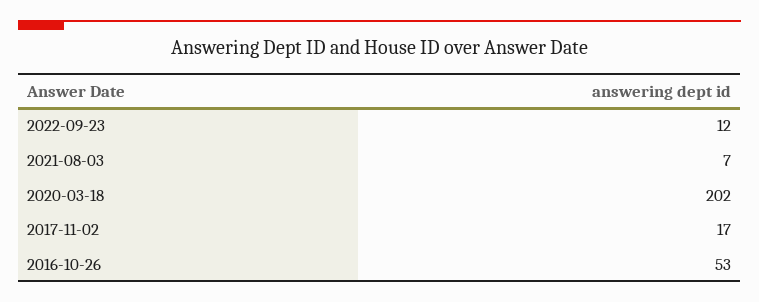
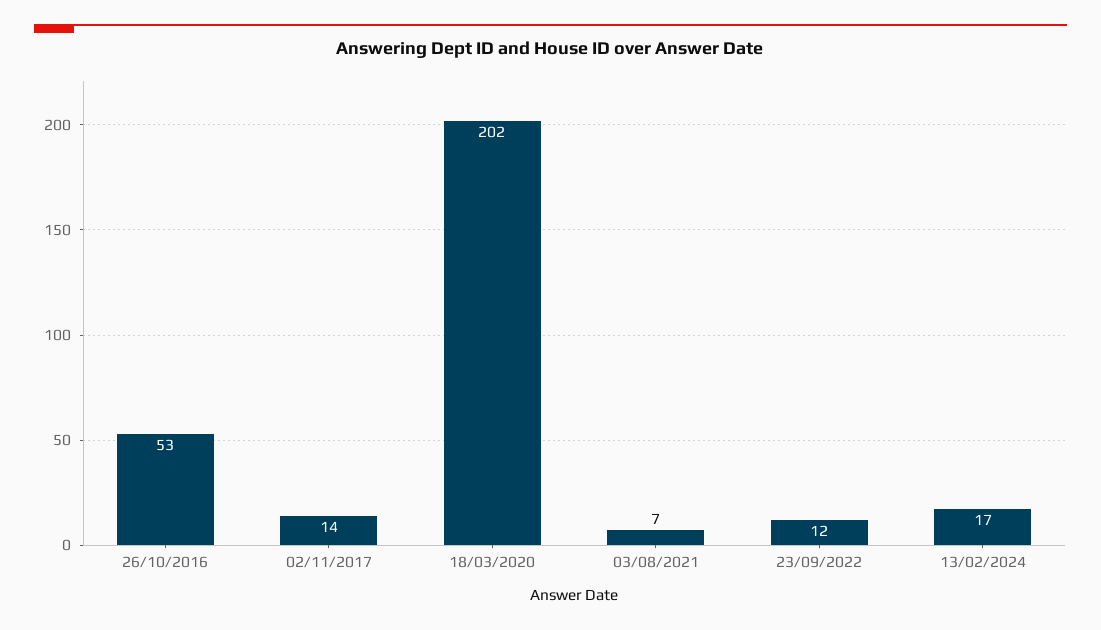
2017-11-02: 17 -> 14
13/02/2024: none -> 17

